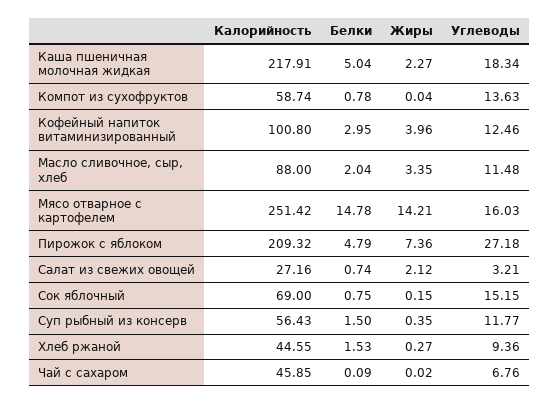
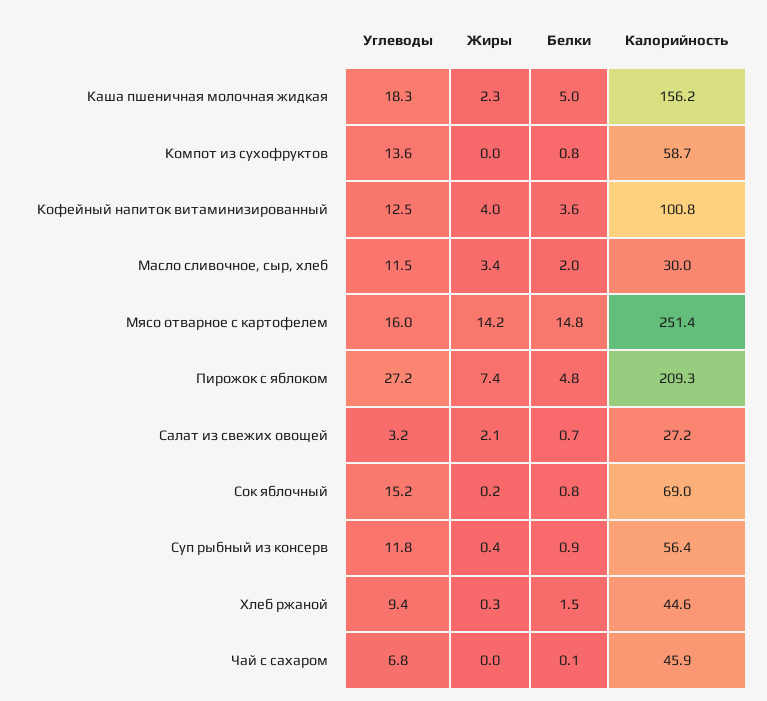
Калорийность, Каша пшеничная молочная жидкая: 217.91 -> 156.2
Белки, Кофейный напиток витаминизированный: 2.95 -> 3.6
Калорийность, Масло сливочное, сыр, хлеб: 88 -> 30
Белки, Суп рыбный из консерв: 1.5 -> 0.9

